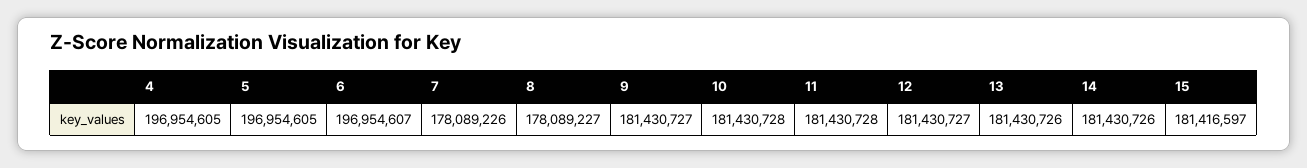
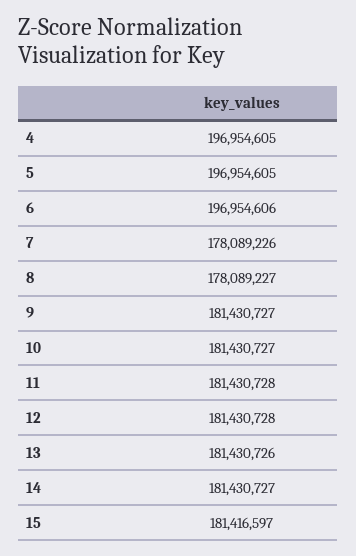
6: 196954607 -> 196954606
10: 181430728 -> 181430727
12: 181430727 -> 181430728
14: 181430726 -> 181430727

